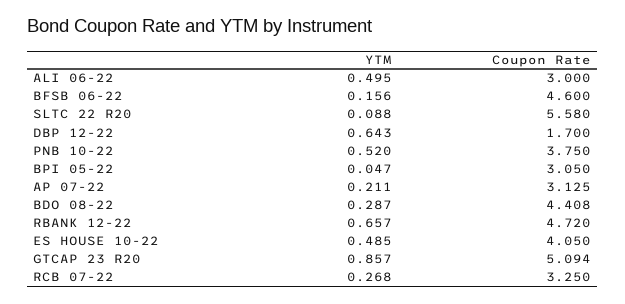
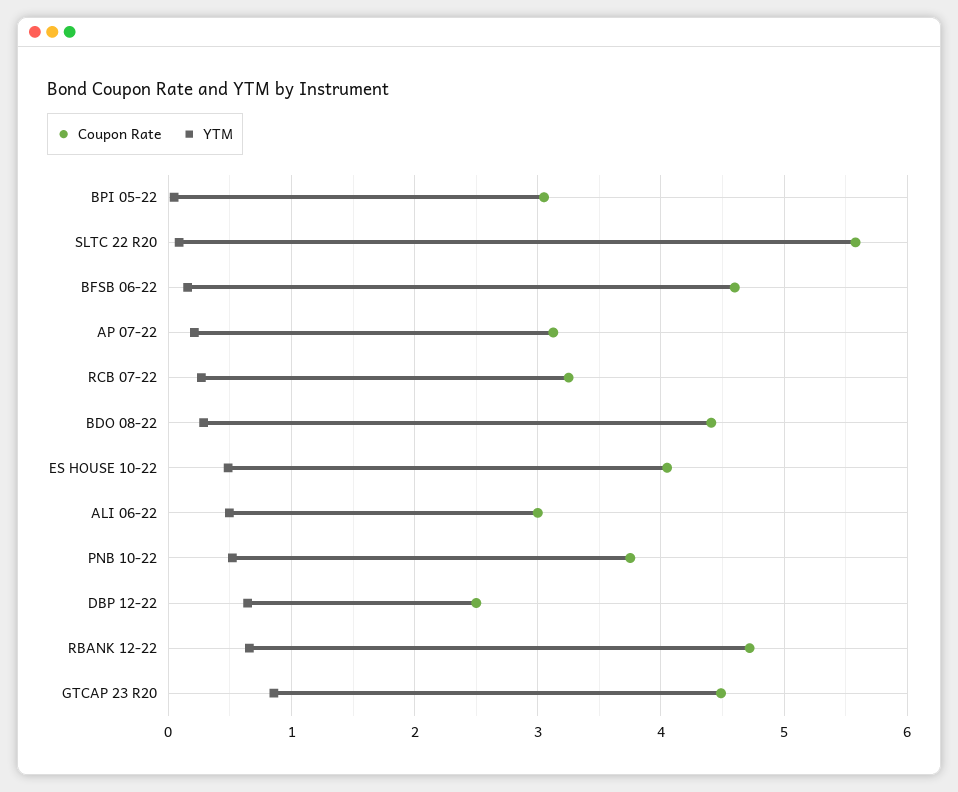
Coupon Rate, DBP 12-22: 1.7 -> 2.5
Coupon Rate, GTCAP 23 R20: 5.094 -> 4.5

